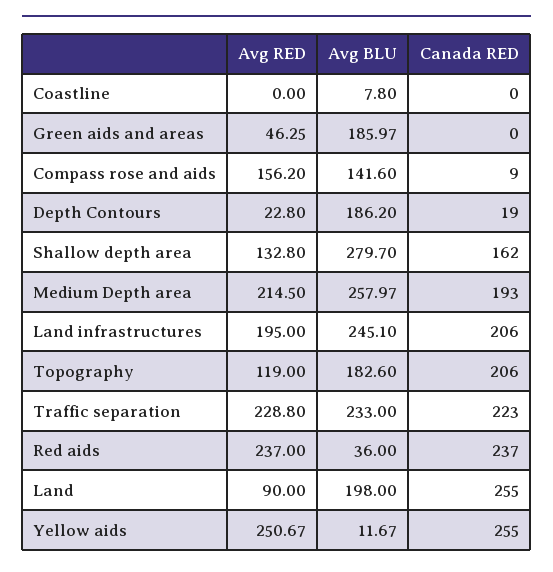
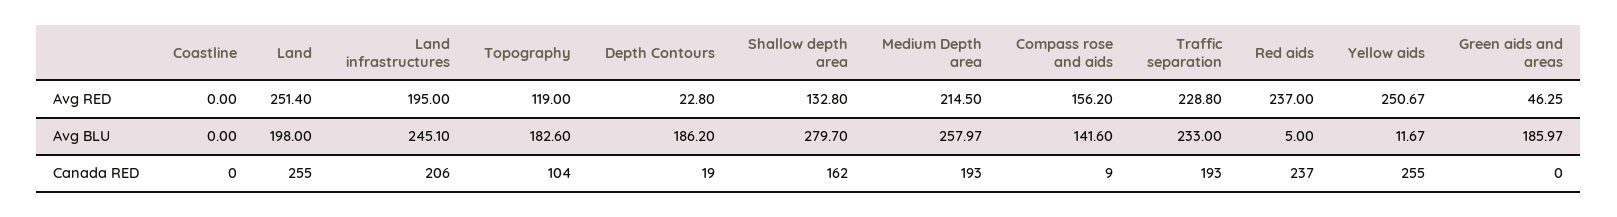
Avg BLU, Coastline: 7.8 -> 0
Canada RED, Topography: 206 -> 104
Canada RED, Traffic separation: 223 -> 193
Avg BLU, Red aids: 36 -> 5
Avg RED, Land: 90 -> 251.4

